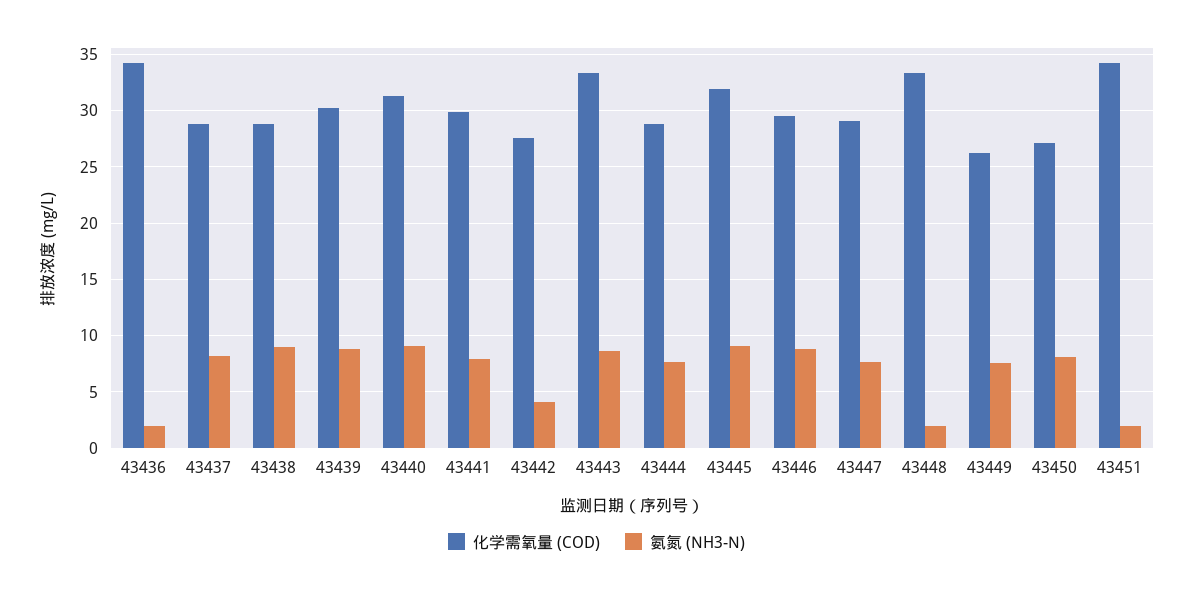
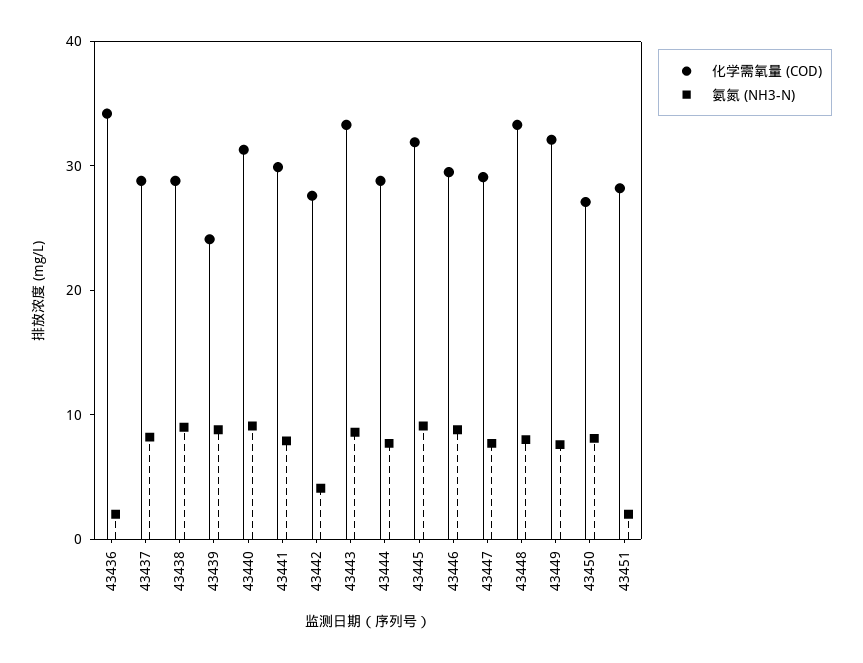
化学需氧量 (COD), 43439: 30 -> 24
氨氮 (NH3-N), 43448: 2 -> 8
化学需氧量 (COD), 43449: 26 -> 32
化学需氧量 (COD), 43451: 34 -> 28

